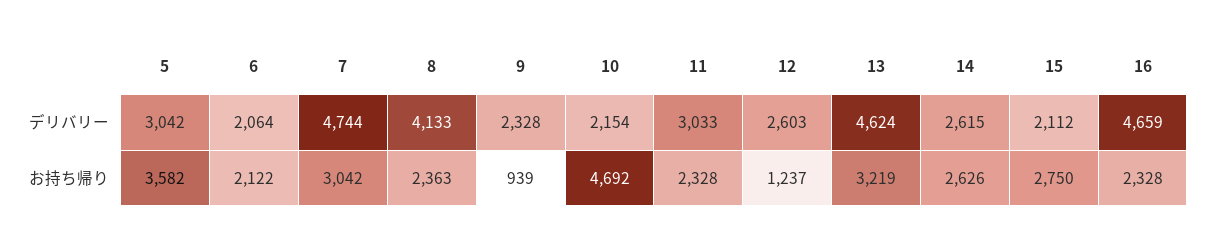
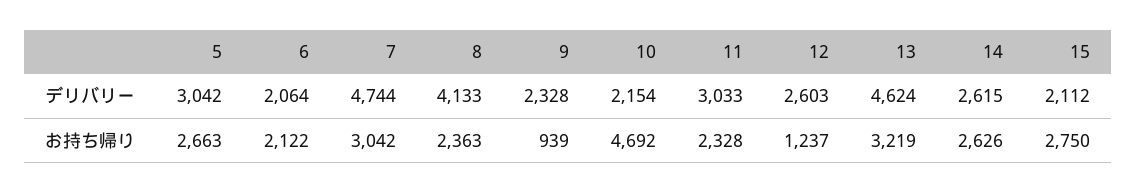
16, デリバリー: 4659 -> none
5, お持ち帰り: 3582 -> 2663
16, お持ち帰り: 2328 -> none

